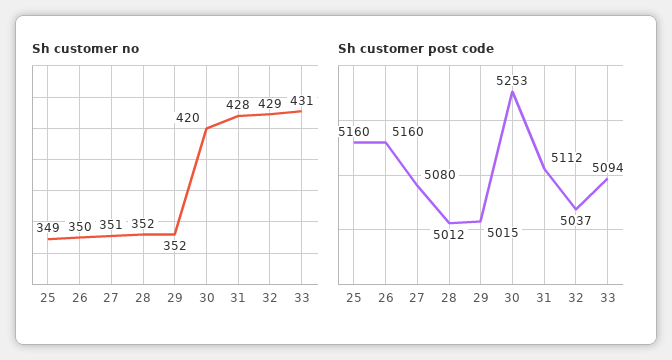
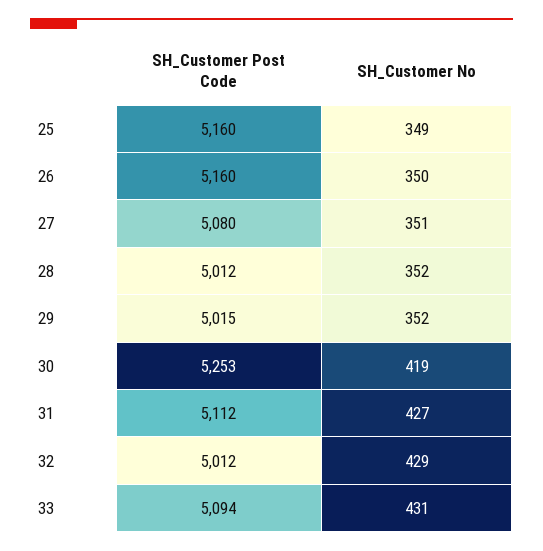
Sh customer no, 30: 420 -> 419
Sh customer no, 31: 428 -> 427
Sh customer post code, 32: 5037 -> 5012

